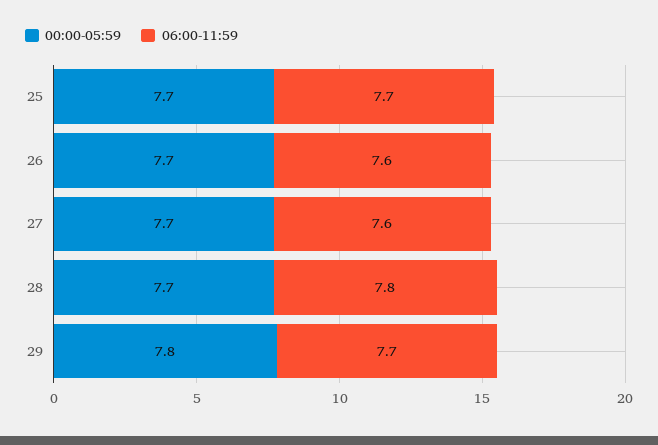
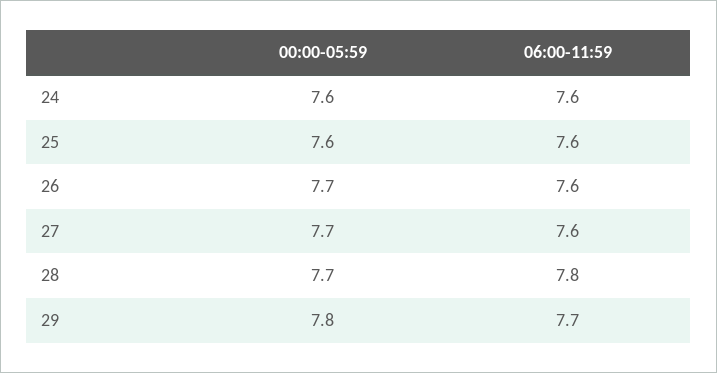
00:00-05:59, 25: 7.7 -> 7.6
06:00-11:59, 25: 7.7 -> 7.6
00:00-05:59, 24: none -> 7.6
06:00-11:59, 24: none -> 7.6

